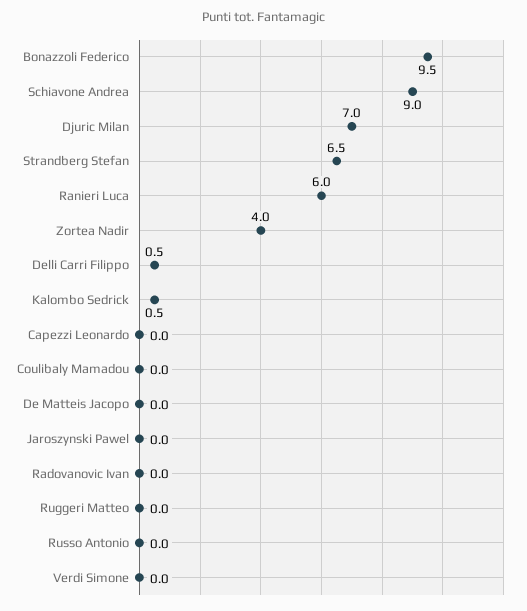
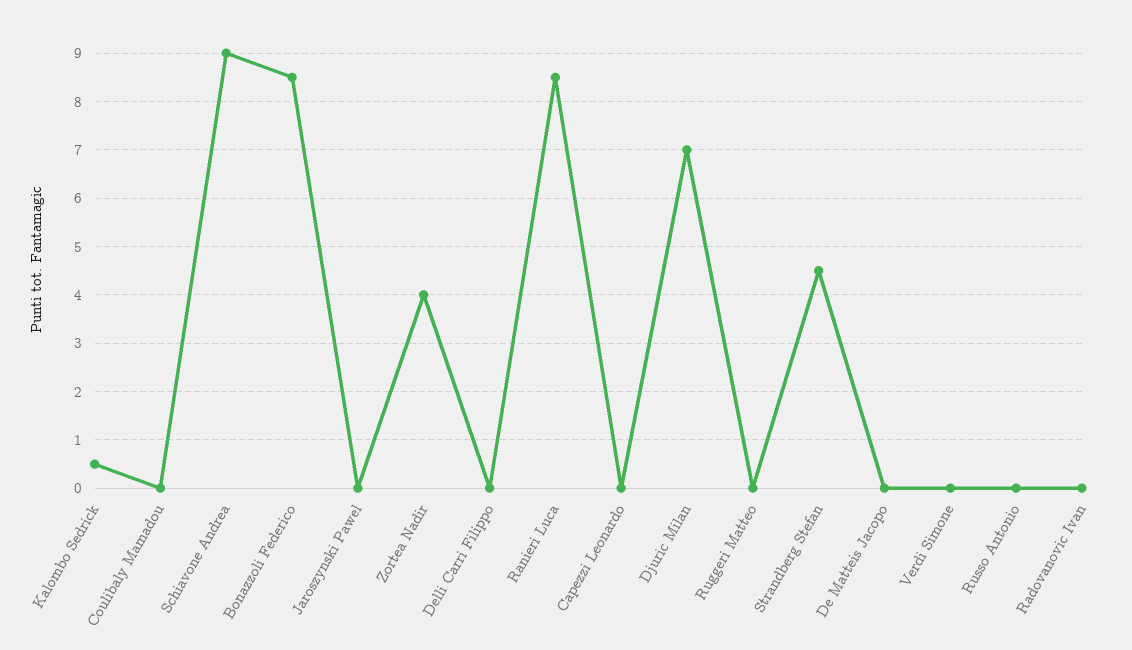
Bonazzoli Federico: 9.5 -> 8.5
Strandberg Stefan: 6.5 -> 4.5
Ranieri Luca: 6 -> 8.5
Delli Carri Filippo: 0.5 -> 0

